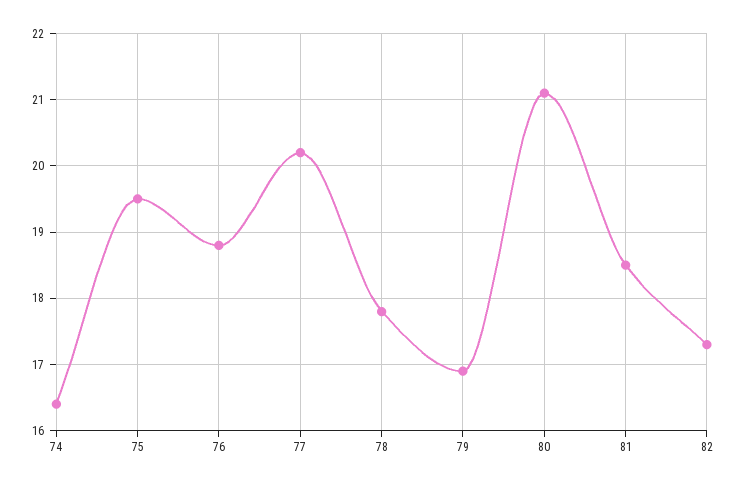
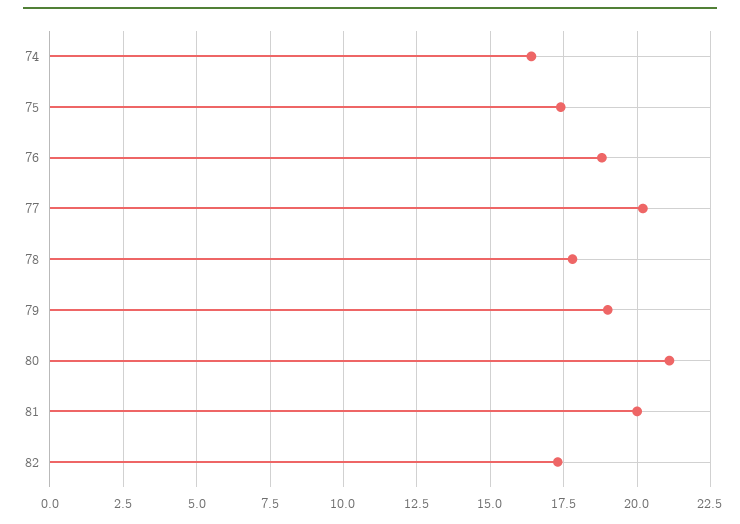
75: 19.5 -> 17.5
79: 16.9 -> 19
81: 18.5 -> 20

